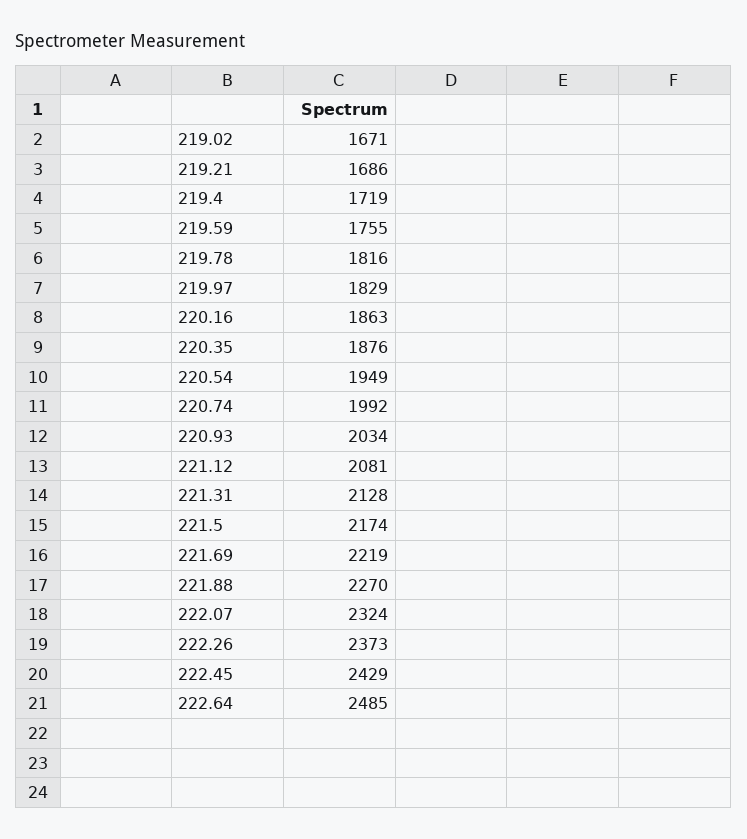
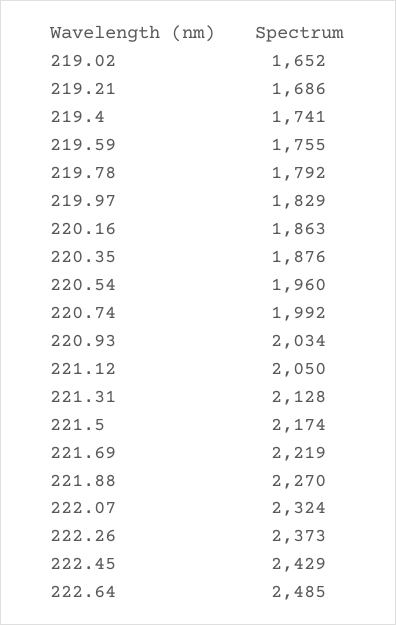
219.02: 1671 -> 1652
219.4: 1719 -> 1741
219.78: 1816 -> 1792
220.54: 1949 -> 1960
221.12: 2081 -> 2050

